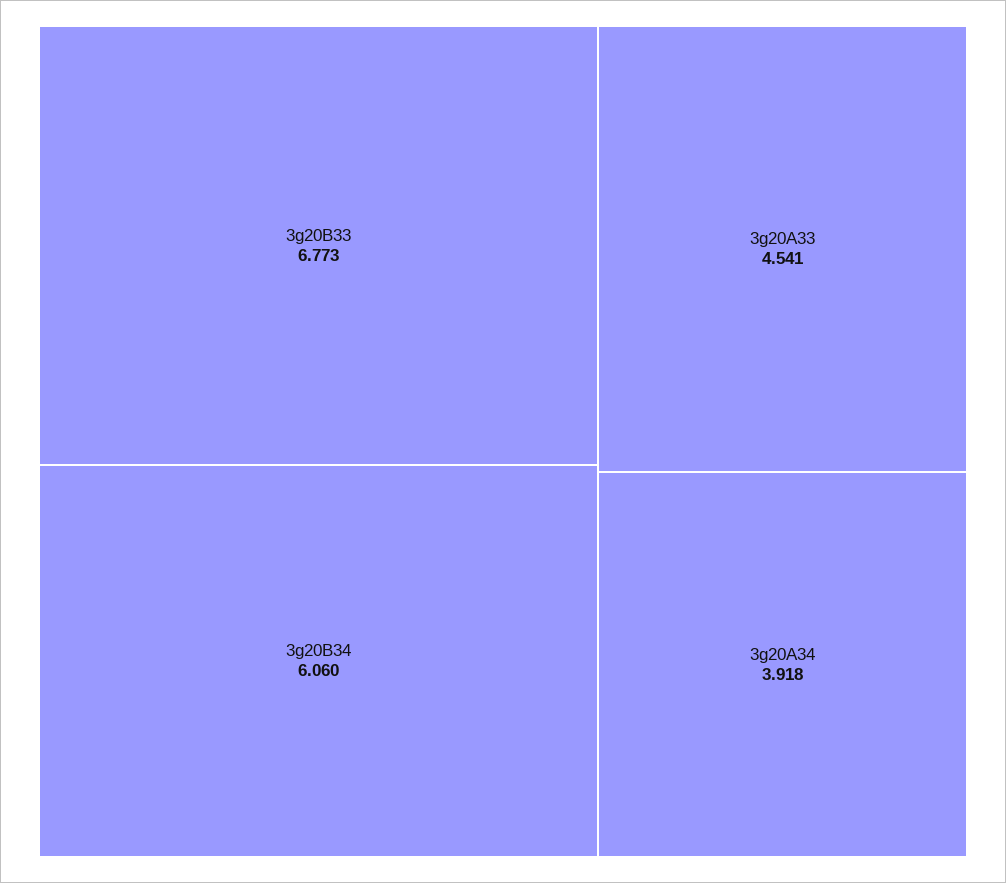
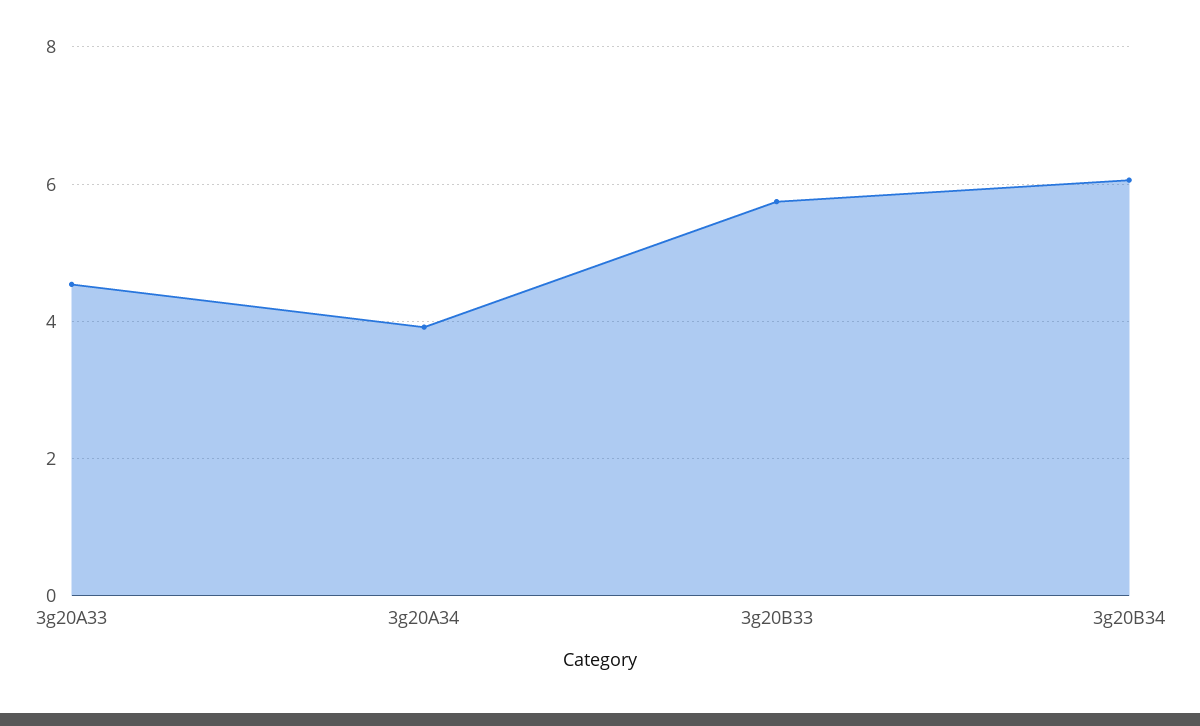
3g20B33: 6.773 -> 5.8

